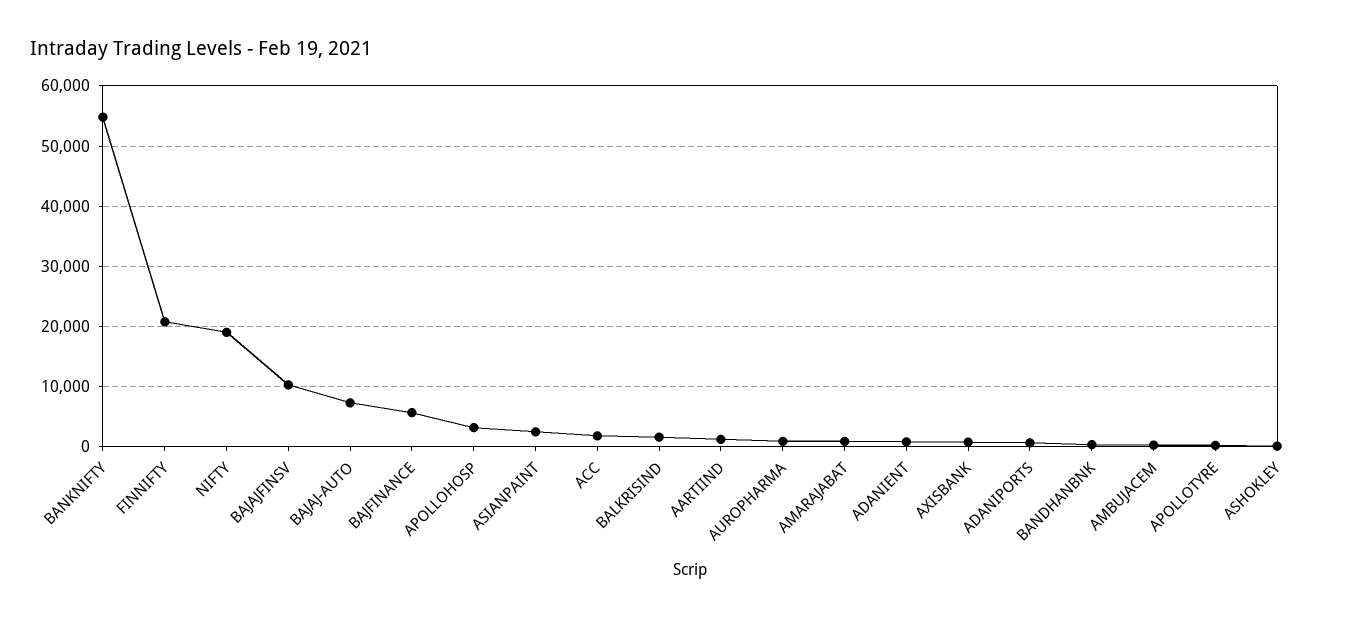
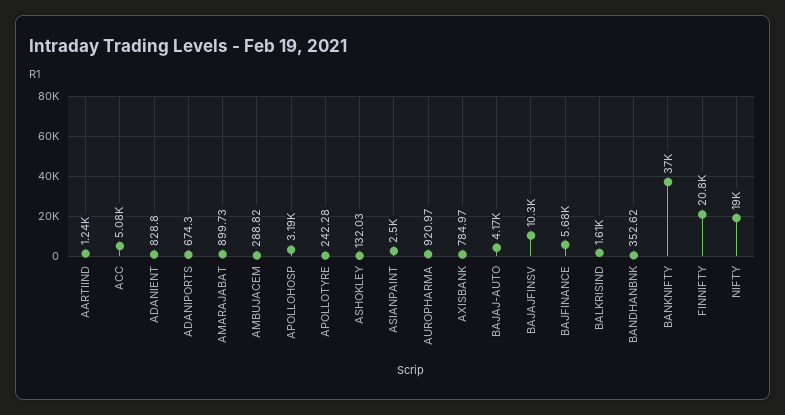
BANKNIFTY: 55000 -> 37000
BAJAJ-AUTO: 7000 -> 4170
ACC: 2000 -> 5080

